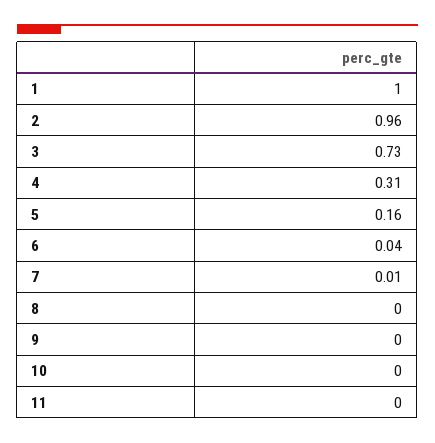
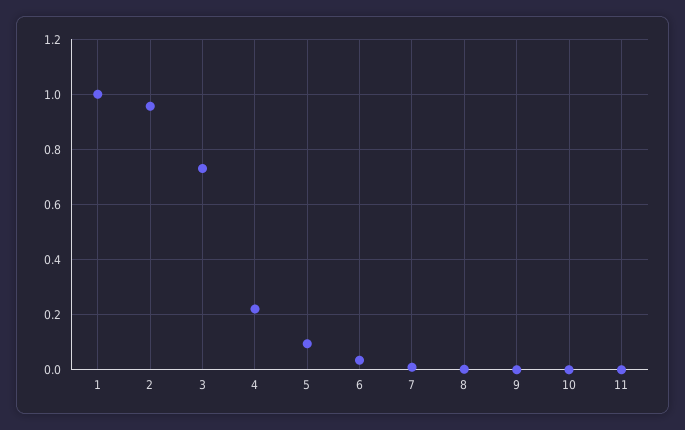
4: 0.31 -> 0.225
5: 0.16 -> 0.1

